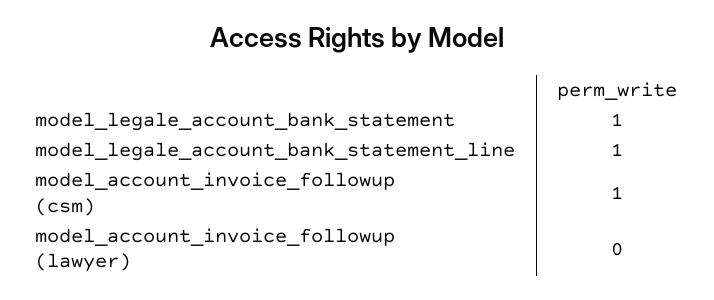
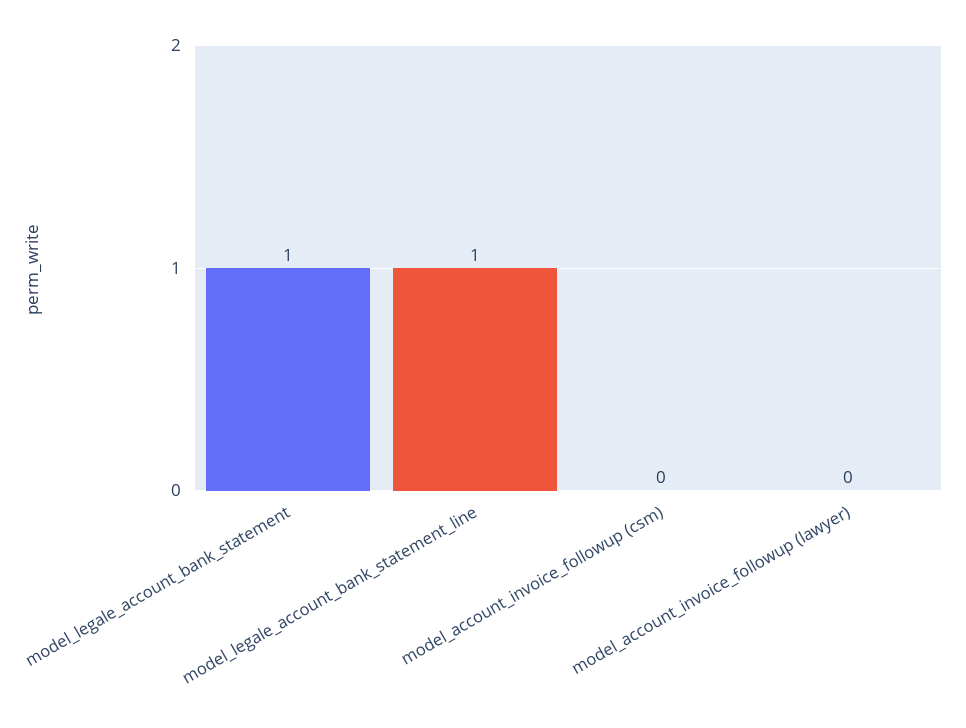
model_account_invoice_followup (csm): 1 -> 0

